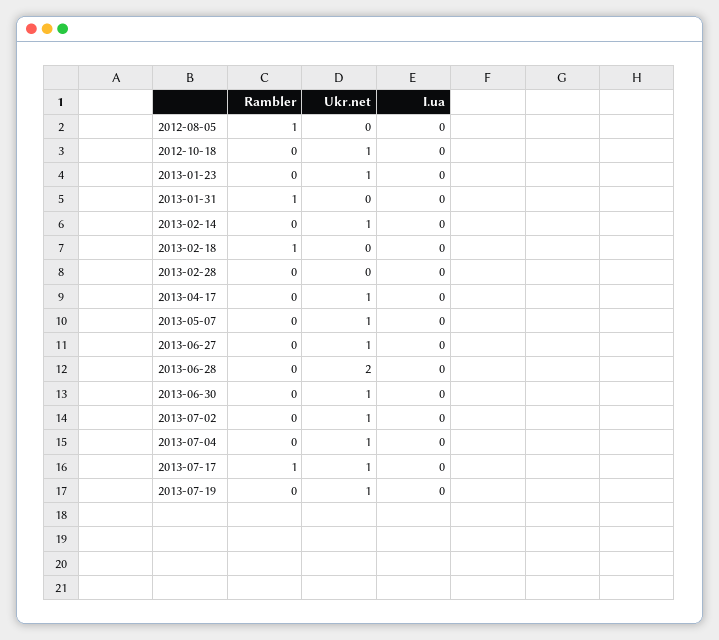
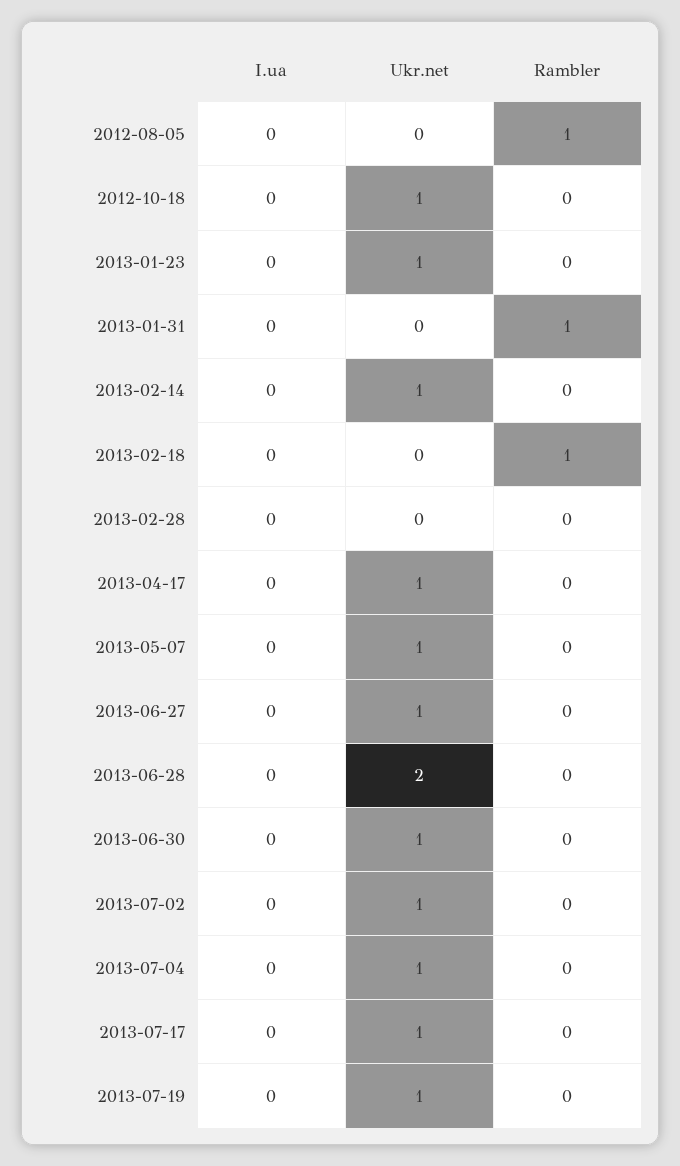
Rambler, 2013-07-17: 1 -> 0

